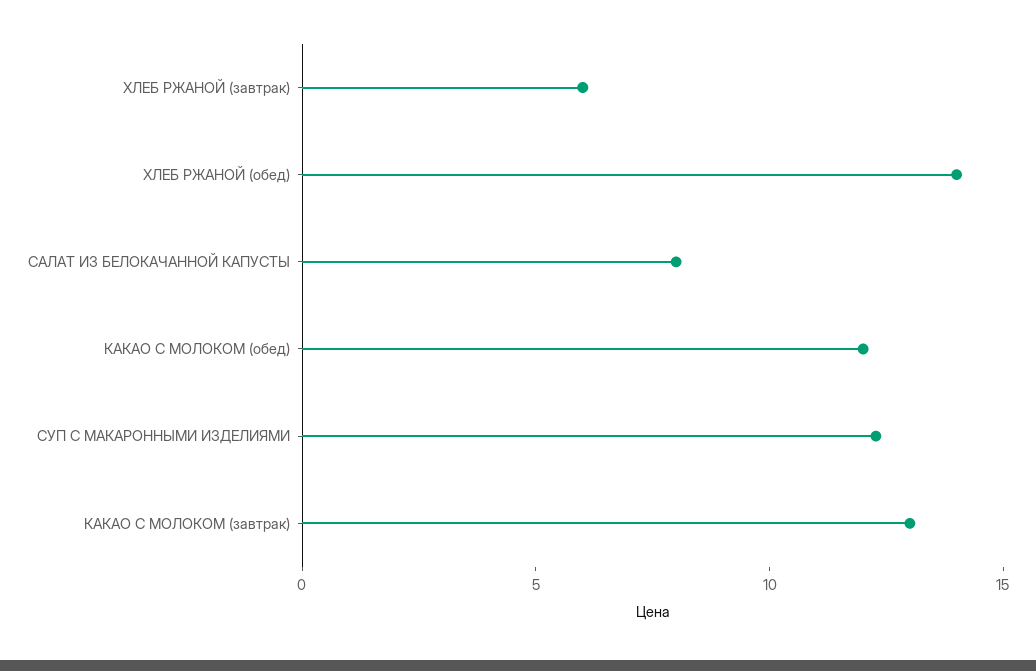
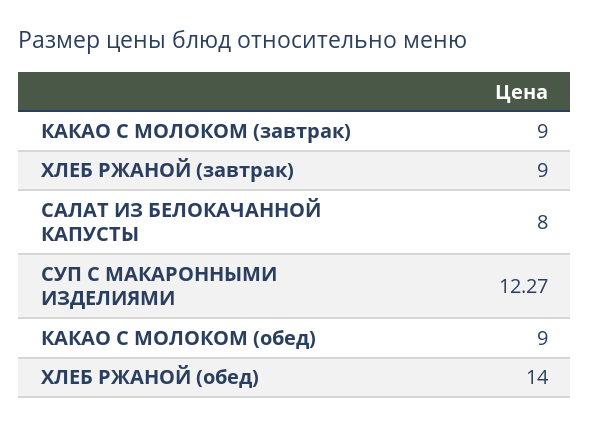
ХЛЕБ РЖАНОЙ (завтрак): 6 -> 9
КАКАО С МОЛОКОМ (обед): 12 -> 9
КАКАО С МОЛОКОМ (завтрак): 13 -> 9

